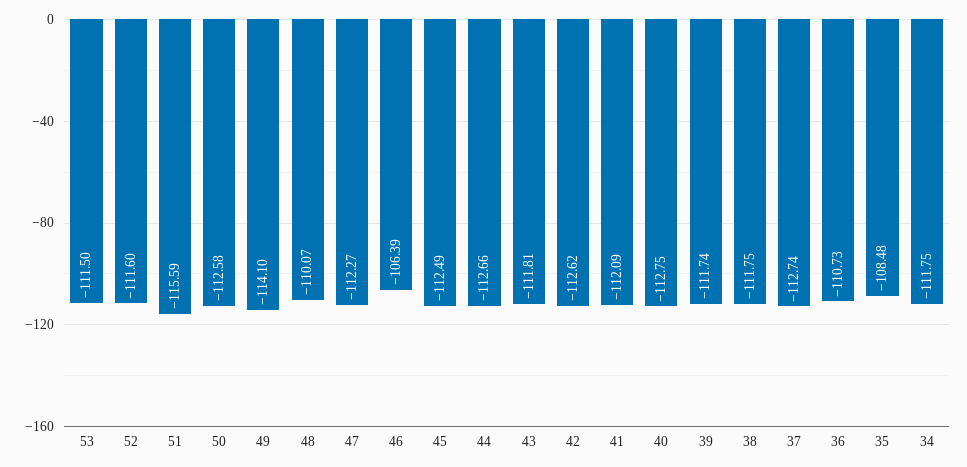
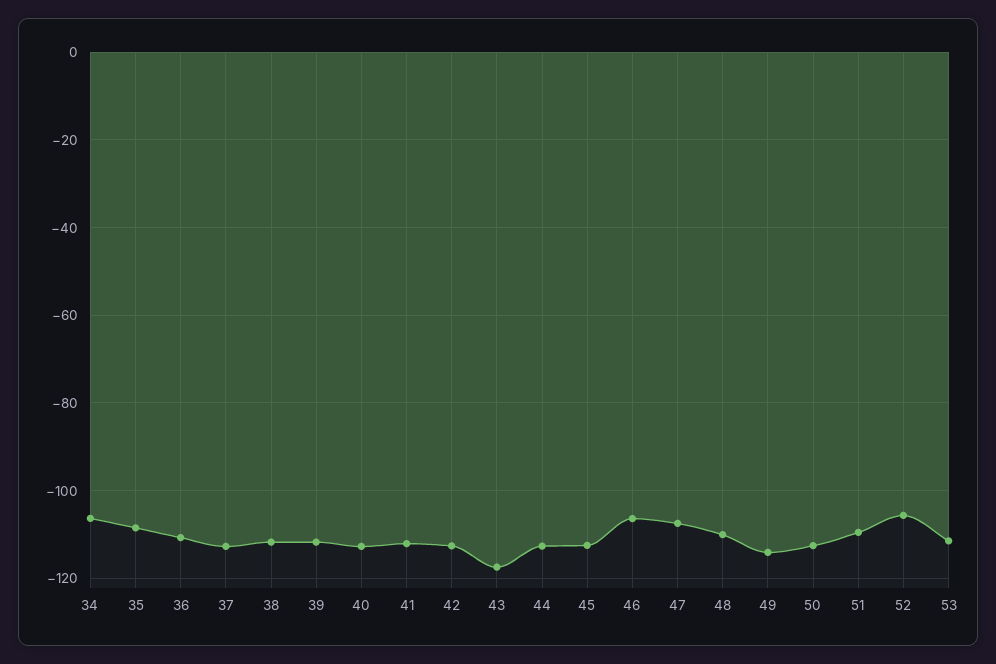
52: -111.6 -> -106
51: -115.59 -> -110
47: -112.27 -> -108
43: -111.81 -> -118
34: -111.75 -> -106

